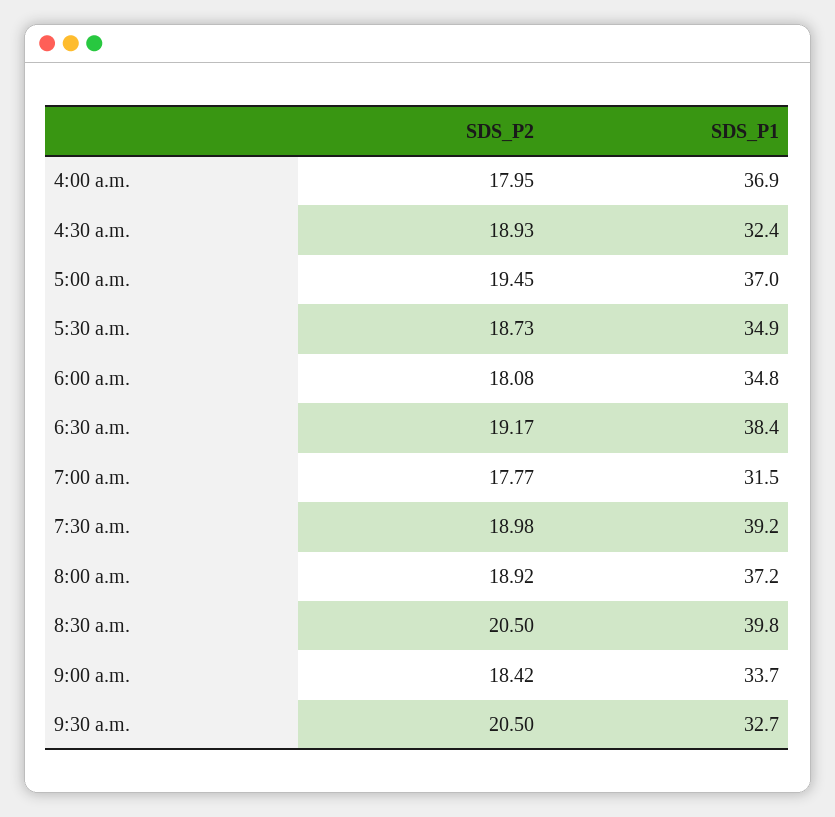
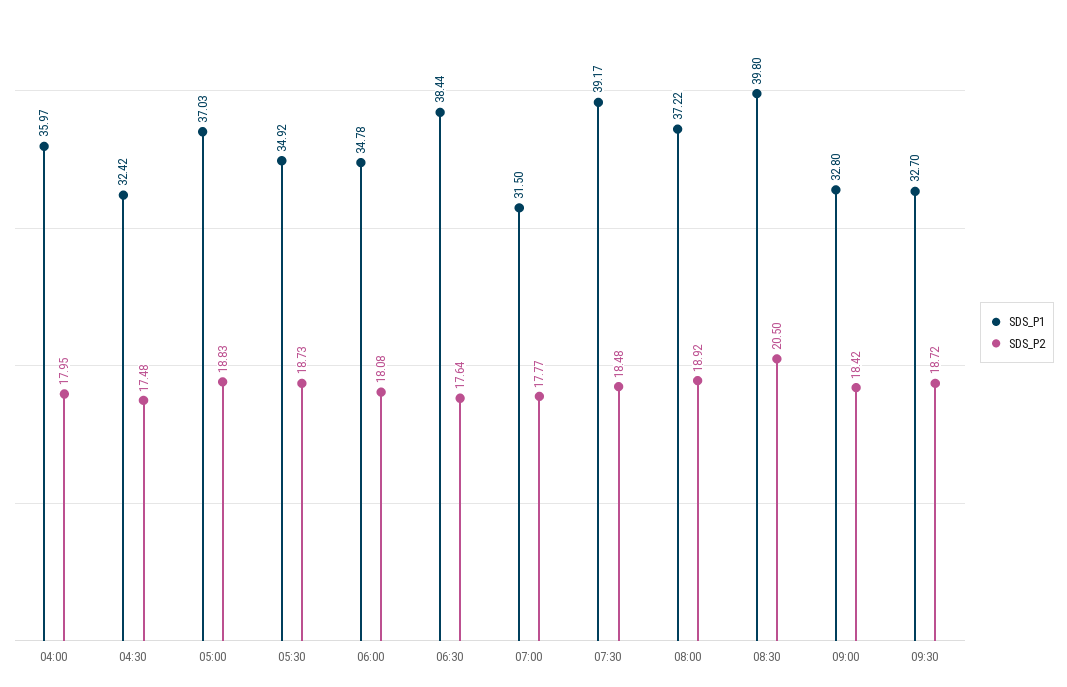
SDS_P1, 4:00 a.m.: 36.9 -> 35.97
SDS_P2, 4:30 a.m.: 18.93 -> 17.48
SDS_P2, 5:00 a.m.: 19.45 -> 18.83
SDS_P2, 6:30 a.m.: 19.17 -> 17.64
SDS_P2, 7:30 a.m.: 18.98 -> 18.48
SDS_P1, 9:00 a.m.: 33.7 -> 32.8
SDS_P2, 9:30 a.m.: 20.5 -> 18.72

